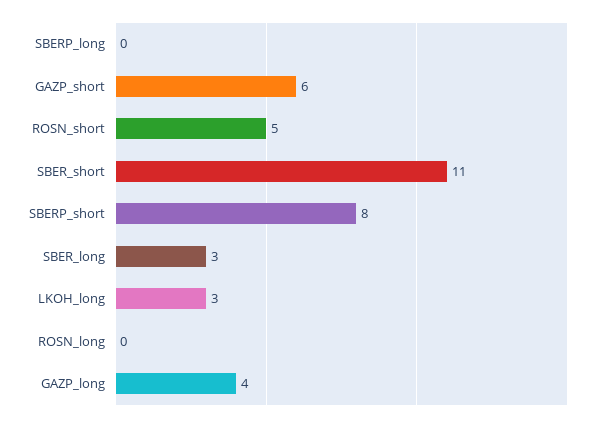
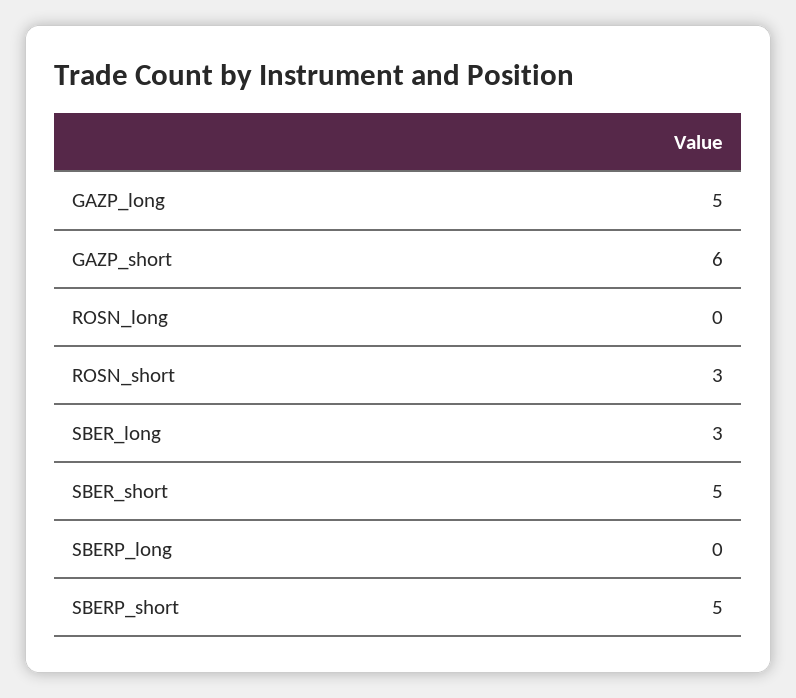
ROSN_short: 5 -> 3
SBER_short: 11 -> 5
SBERP_short: 8 -> 5
LKOH_long: 3 -> none
GAZP_long: 4 -> 5

